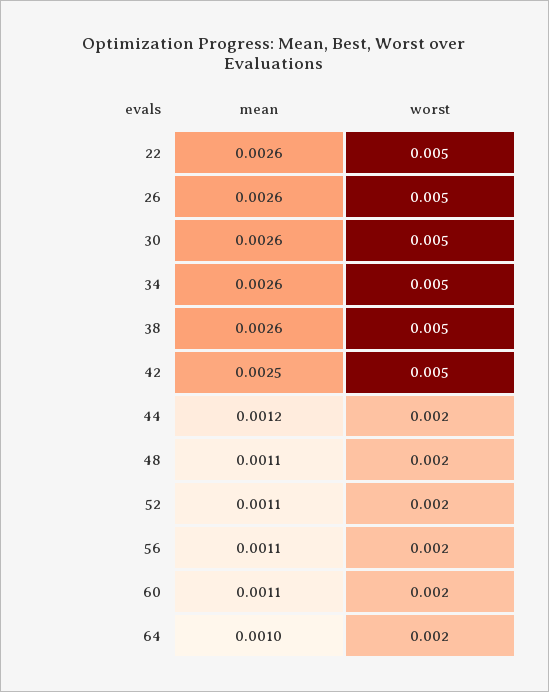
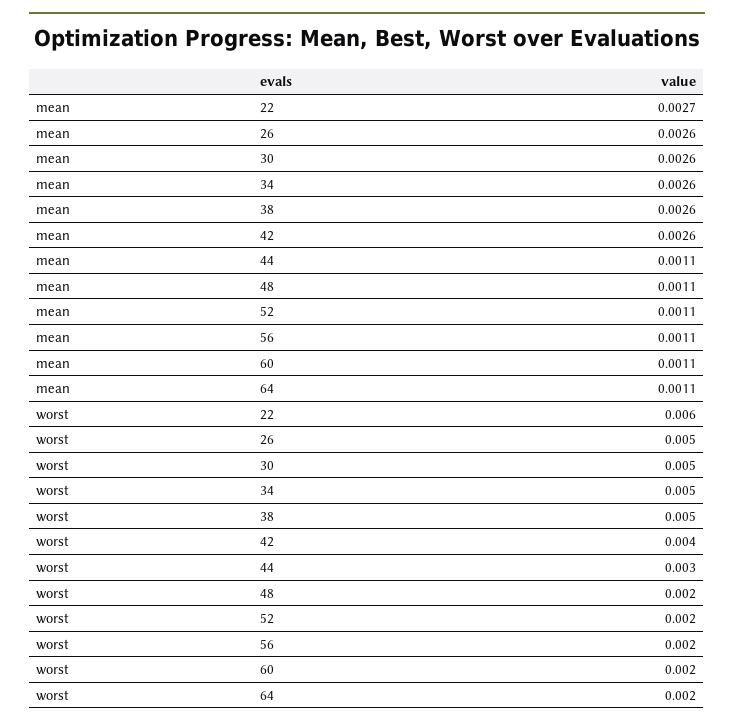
mean, 22: 0.0026 -> 0.0027
worst, 22: 0.005 -> 0.006
mean, 42: 0.0025 -> 0.0026
worst, 42: 0.005 -> 0.004
mean, 44: 0.0012 -> 0.0011
worst, 44: 0.002 -> 0.003
mean, 64: 0.001 -> 0.0011

